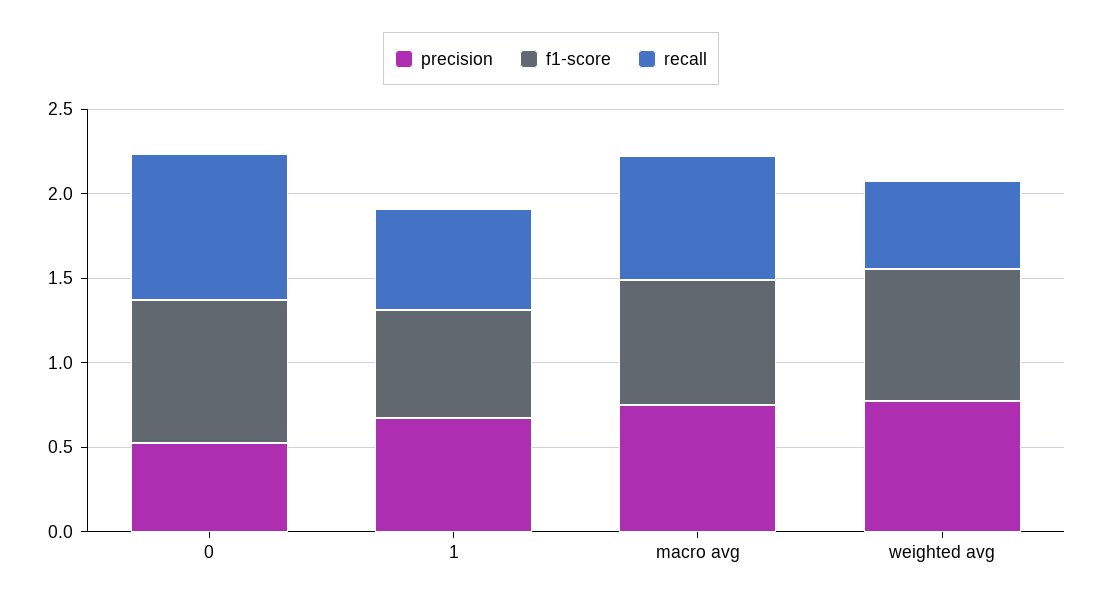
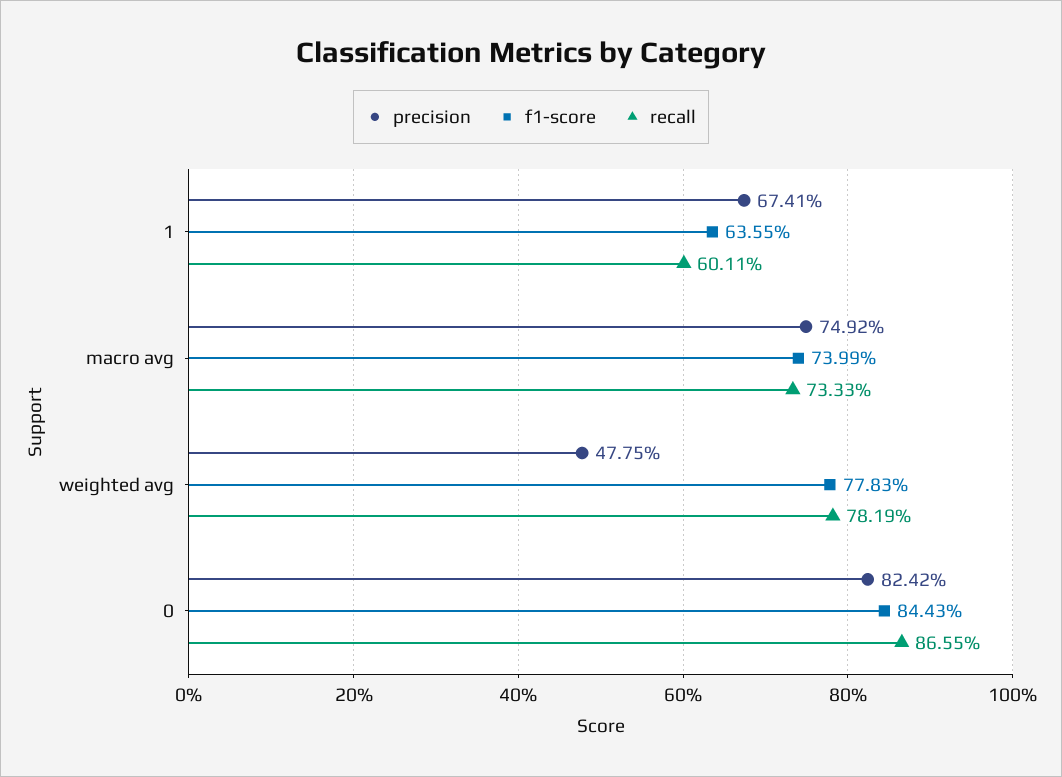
precision, 0: 0.5 -> 0.8242
precision, weighted avg: 0.8 -> 0.4775
recall, weighted avg: 0.5 -> 0.7819

